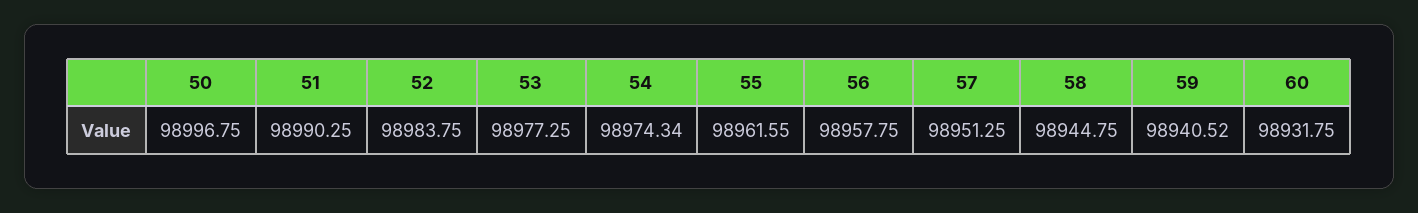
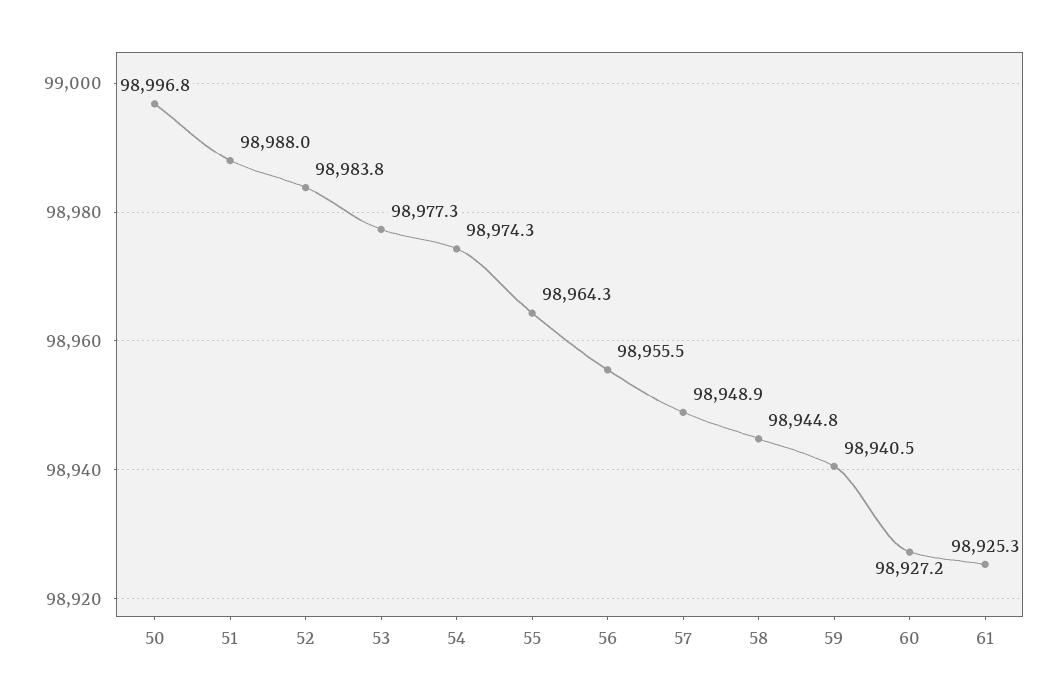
51: 98990.25 -> 98988
55: 98961.55 -> 98964.3
56: 98957.75 -> 98955.5
57: 98951.25 -> 98948.9
60: 98931.75 -> 98927.2
61: none -> 98925.3

